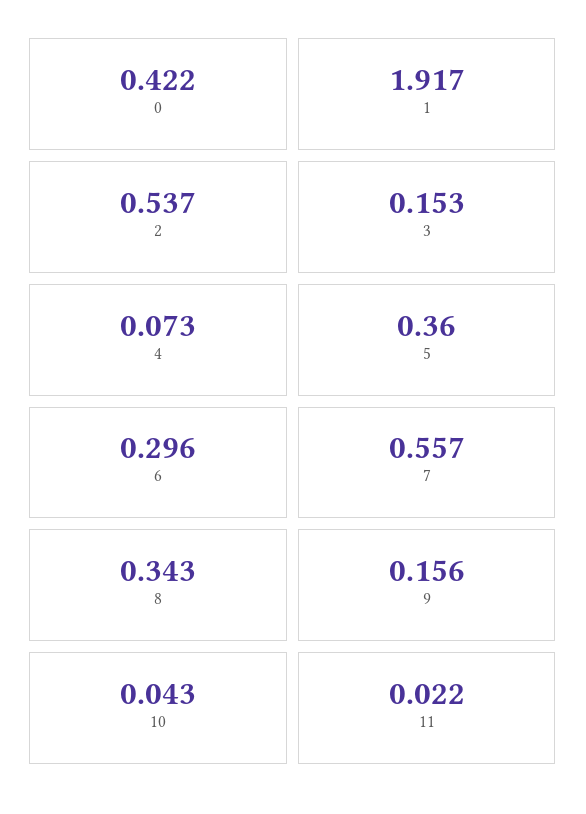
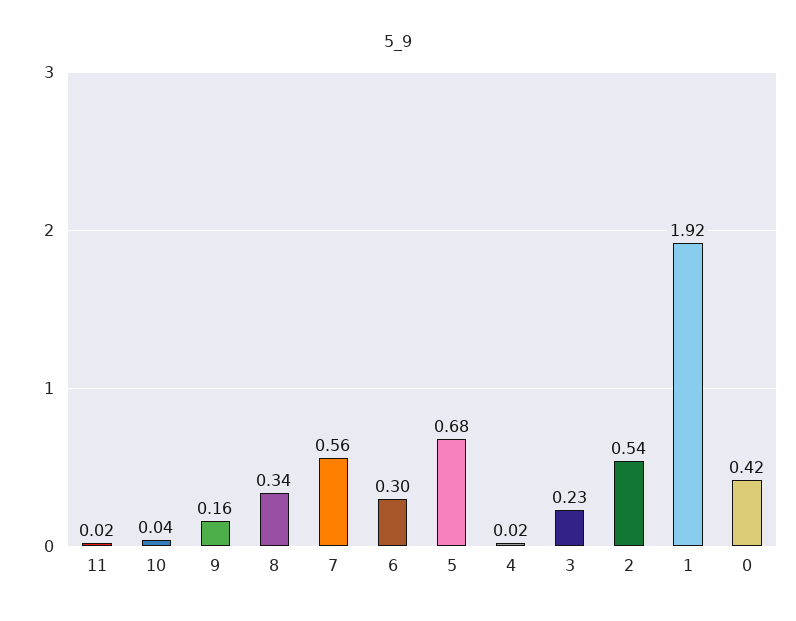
3: 0.153 -> 0.23
4: 0.073 -> 0.02
5: 0.36 -> 0.68

